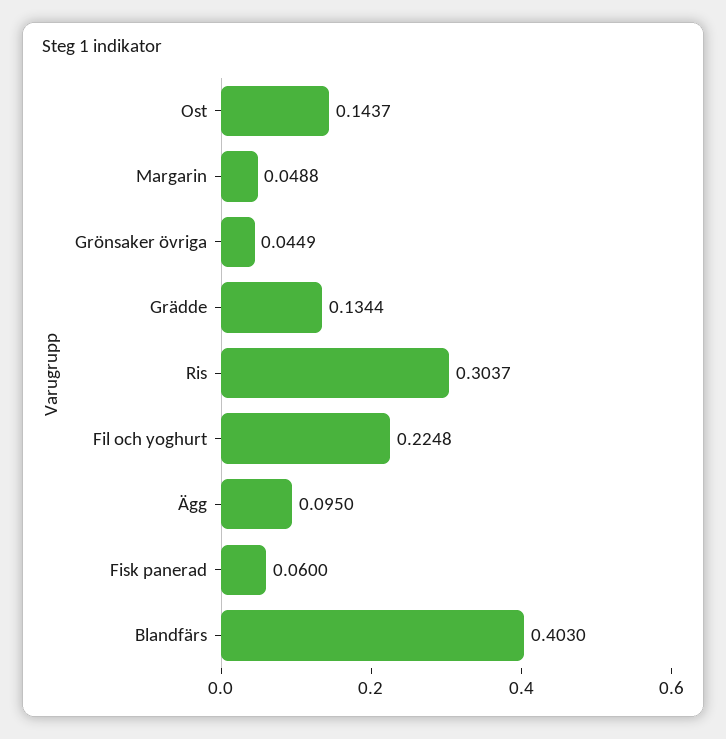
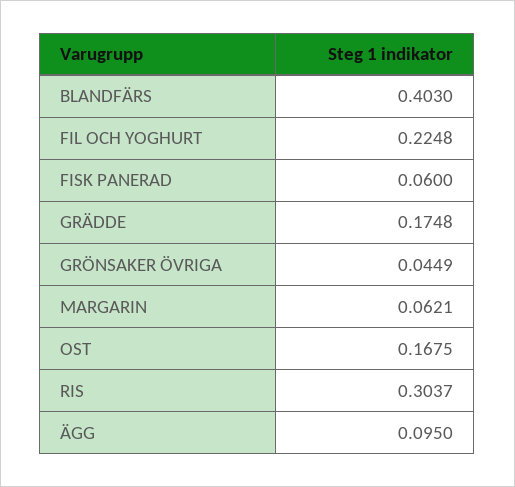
Ost: 0.1437 -> 0.1675
Margarin: 0.0488 -> 0.0621
Grädde: 0.1344 -> 0.1748

